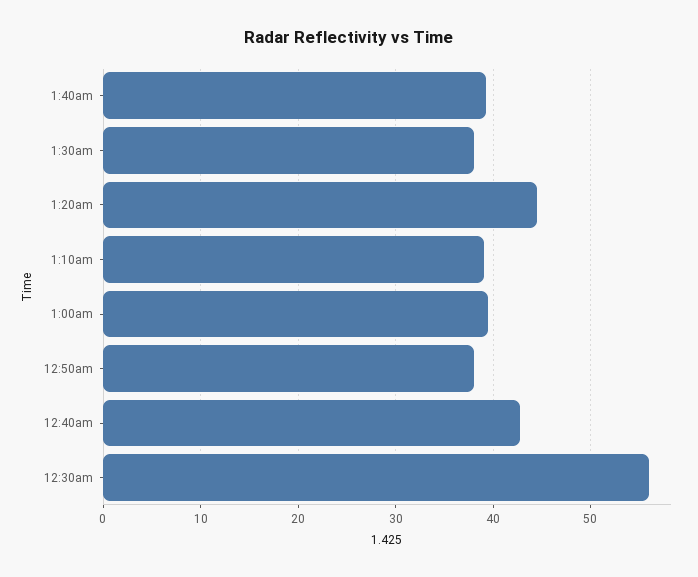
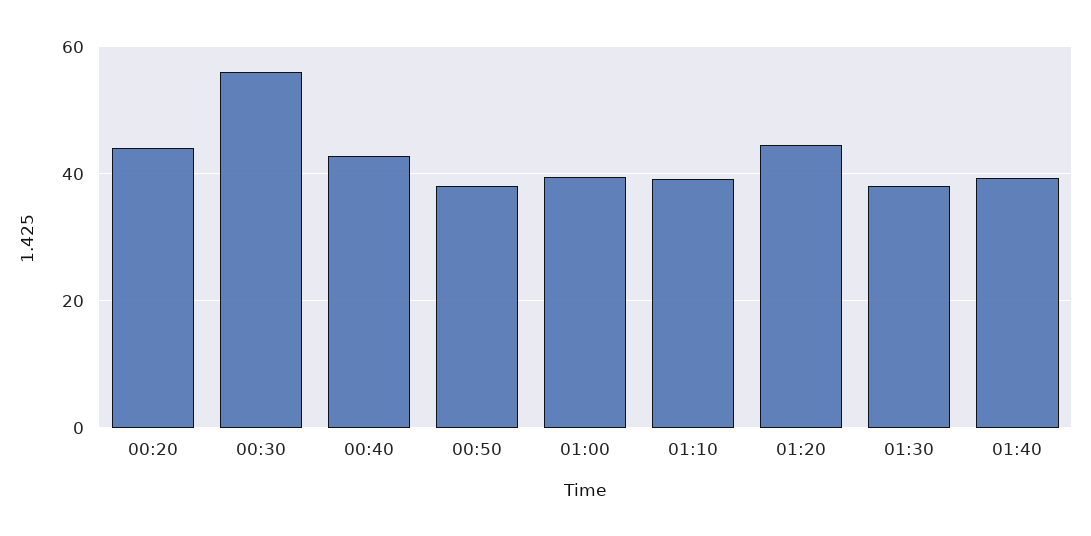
00:20: none -> 44

